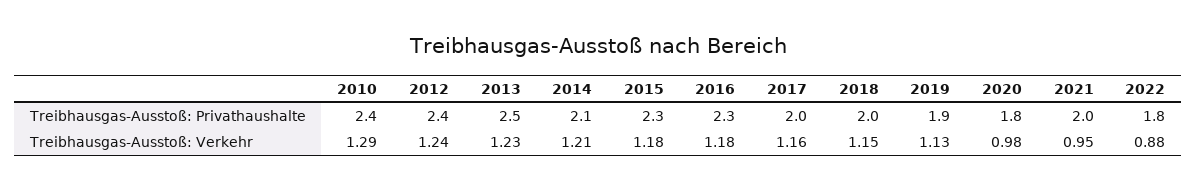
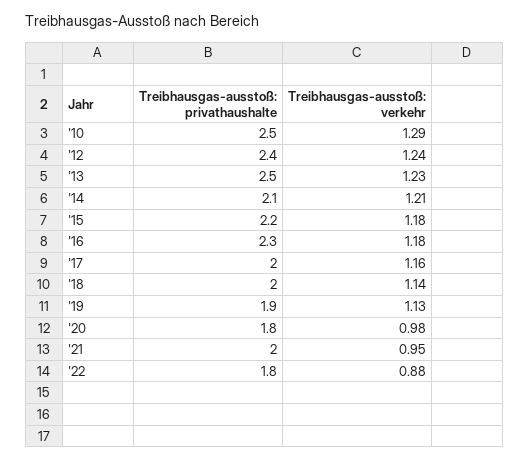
2010, Treibhausgas-Ausstoß: Privathaushalte: 2.4 -> 2.5
2015, Treibhausgas-Ausstoß: Privathaushalte: 2.3 -> 2.2
2018, Treibhausgas-Ausstoß: Verkehr: 1.15 -> 1.14

